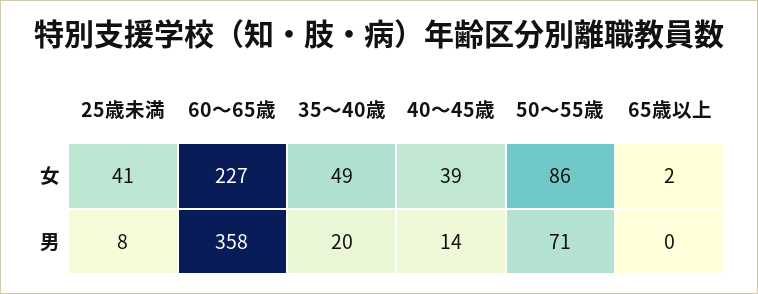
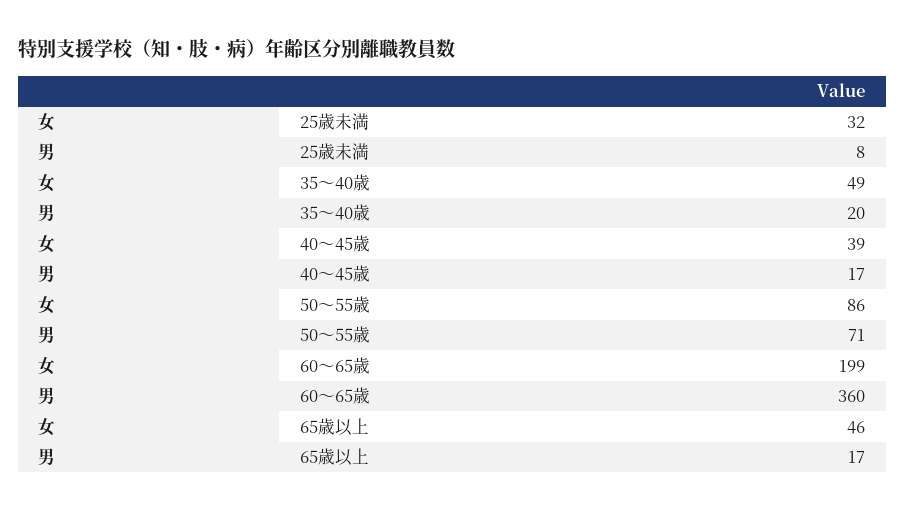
25歳未満, 女: 41 -> 32
60〜65歳, 女: 227 -> 199
65歳以上, 女: 2 -> 46
60〜65歳, 男: 358 -> 360
40〜45歳, 男: 14 -> 17
65歳以上, 男: 0 -> 17

